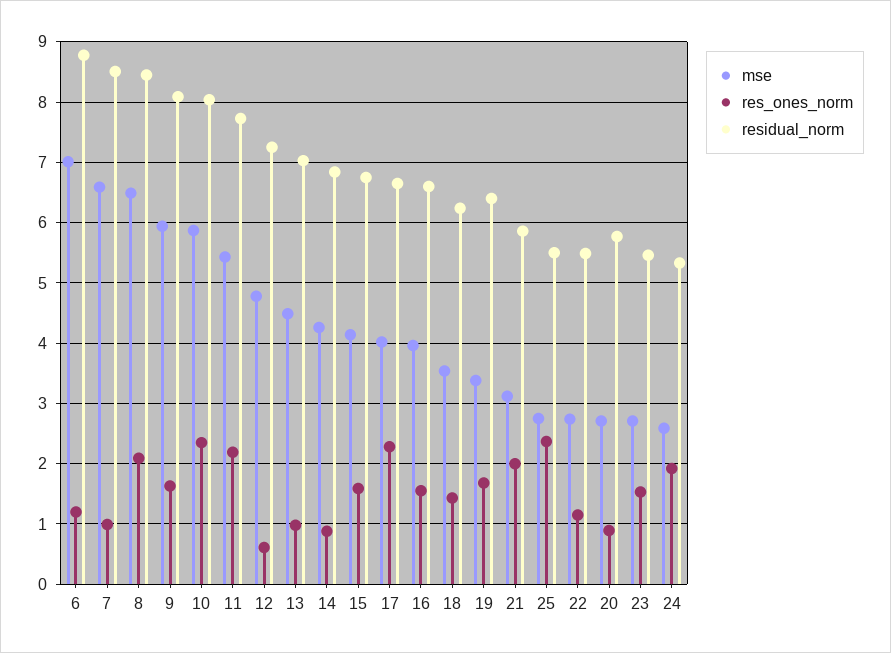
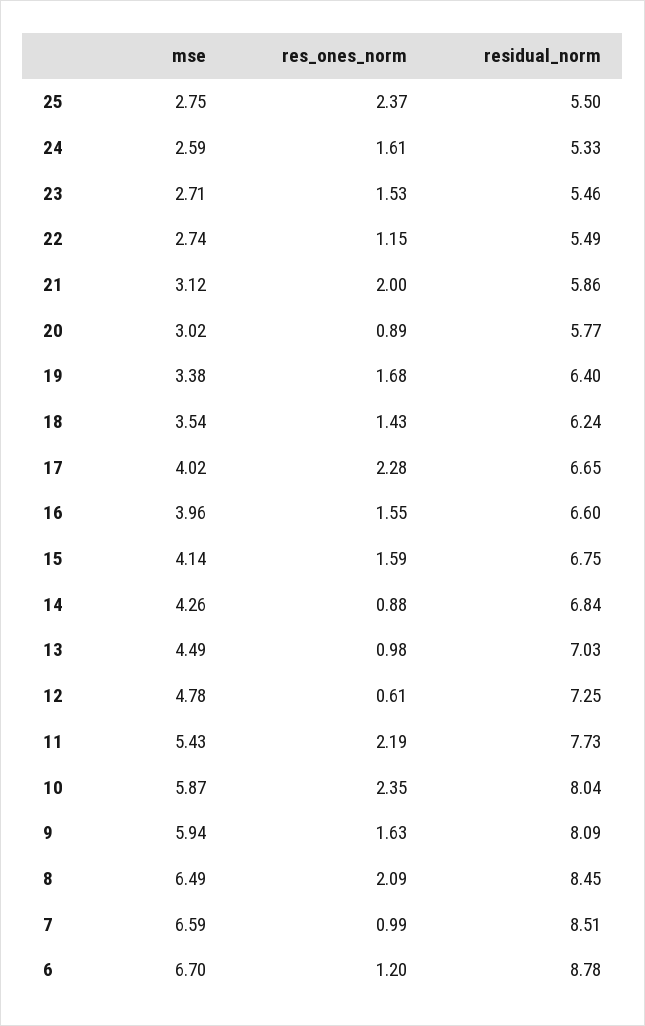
mse, 6: 7 -> 6.7
mse, 20: 2.7 -> 3.02
res_ones_norm, 24: 1.9 -> 1.61

